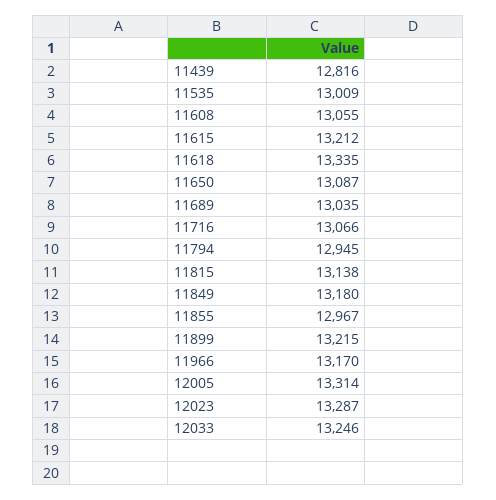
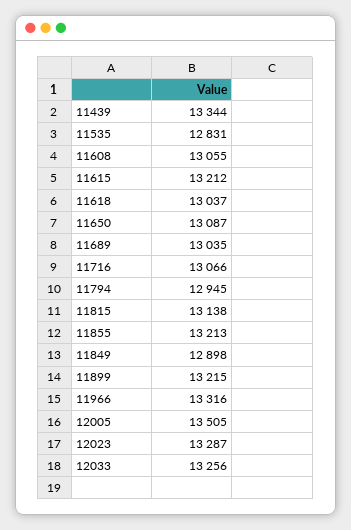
11439: 12816 -> 13344
11535: 13009 -> 12831
11618: 13335 -> 13037
11849: 13180 -> 12898
11855: 12967 -> 13213
11966: 13170 -> 13316
12005: 13314 -> 13505
12033: 13246 -> 13256

